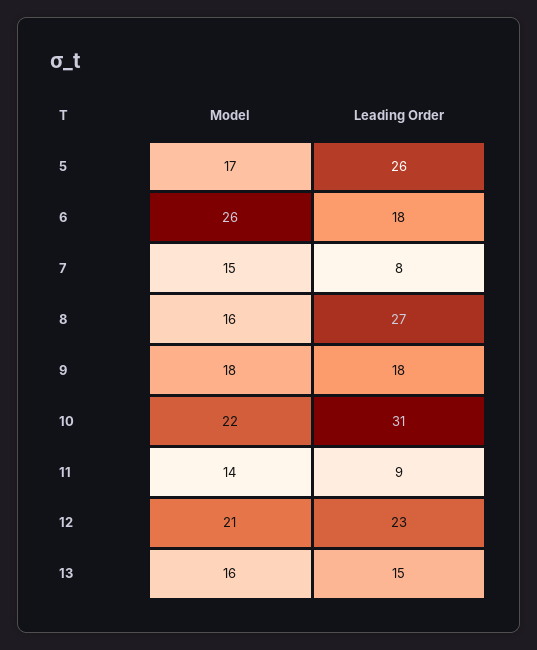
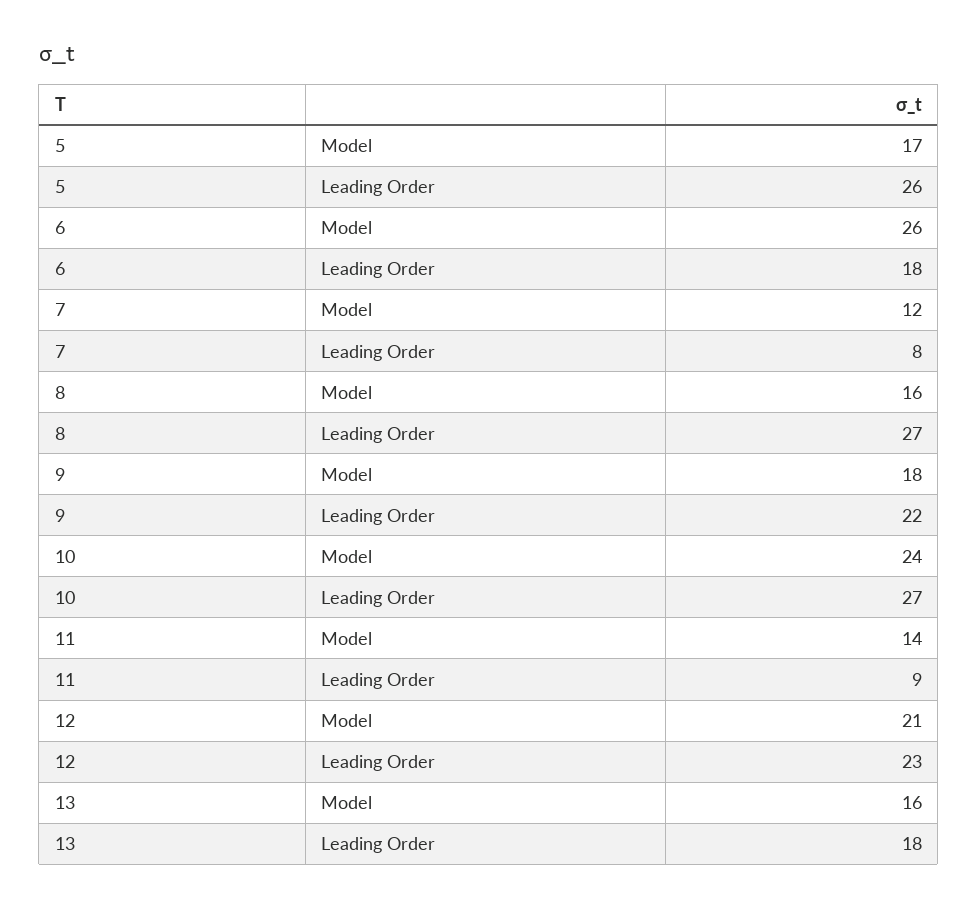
Model, 7: 15 -> 12
Leading Order, 9: 18 -> 22
Model, 10: 22 -> 24
Leading Order, 10: 31 -> 27
Leading Order, 13: 15 -> 18

